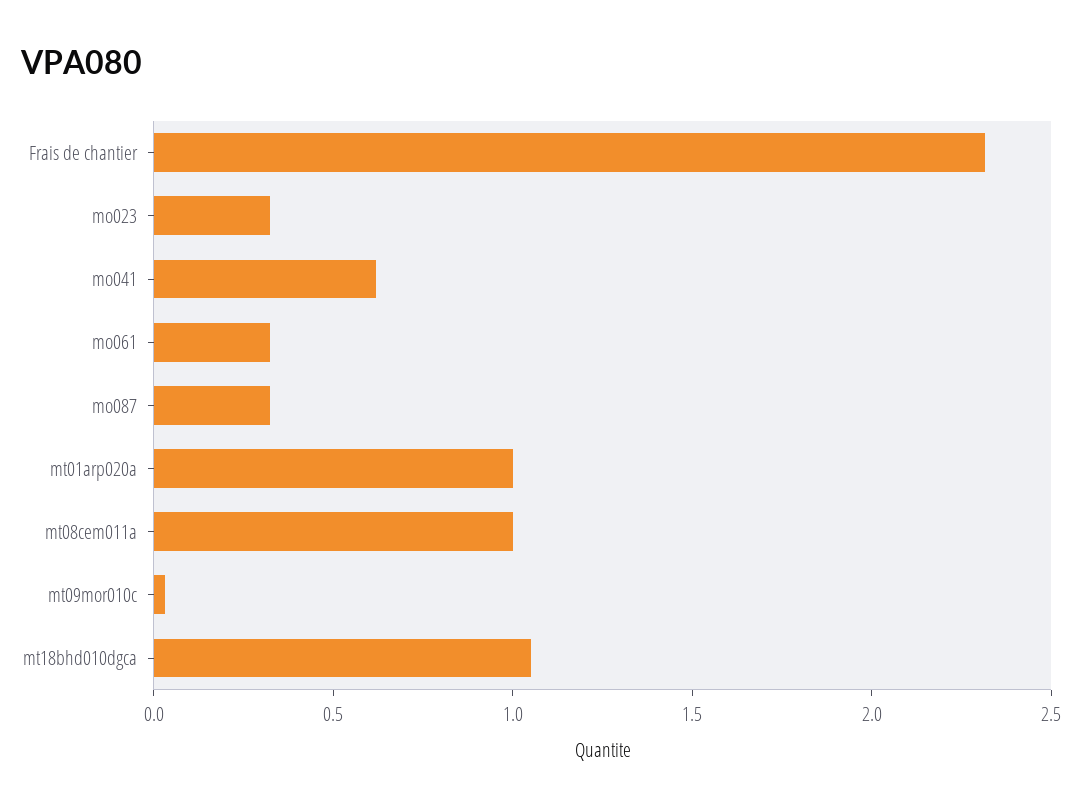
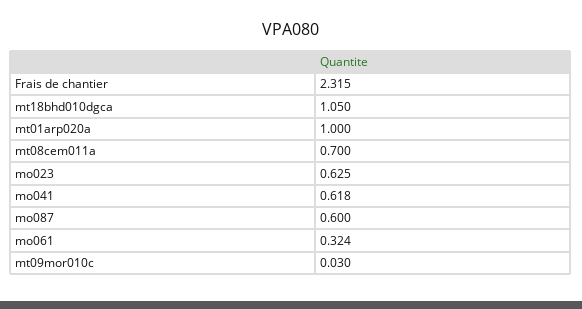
mo023: 0.3 -> 0.625
mo087: 0.3 -> 0.6
mt08cem011a: 1 -> 0.7

